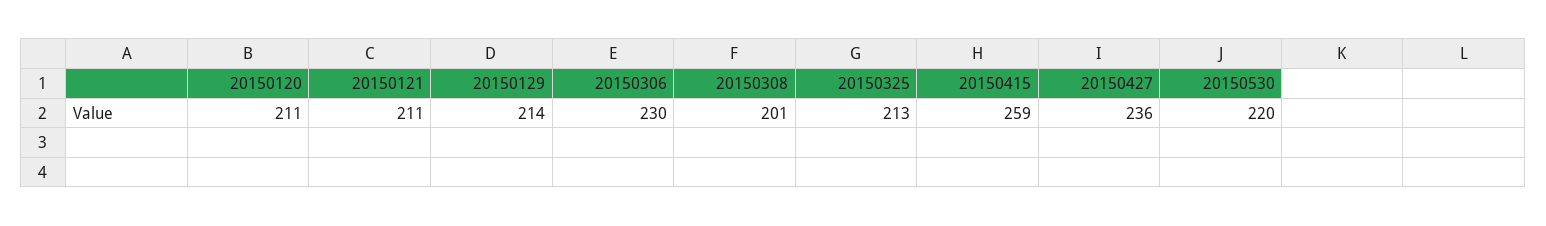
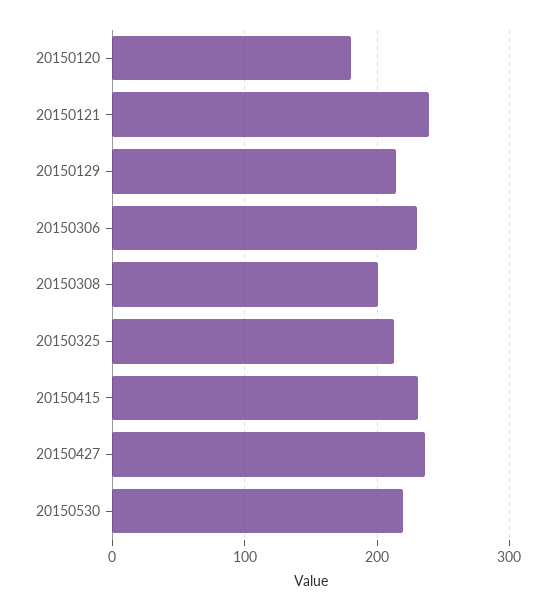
20150120: 211 -> 180
20150121: 211 -> 240
20150415: 259 -> 230

